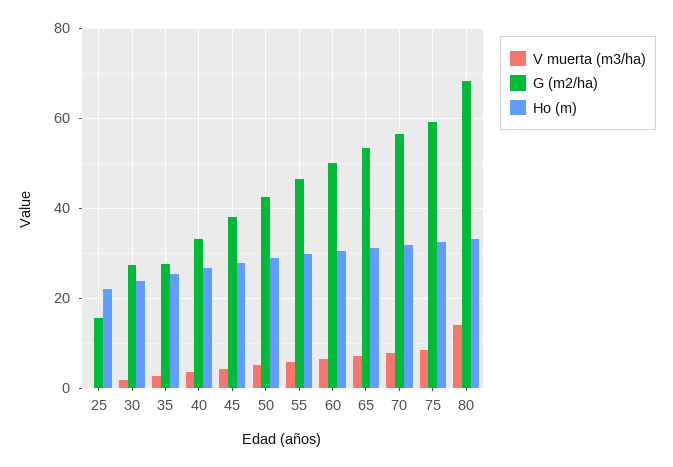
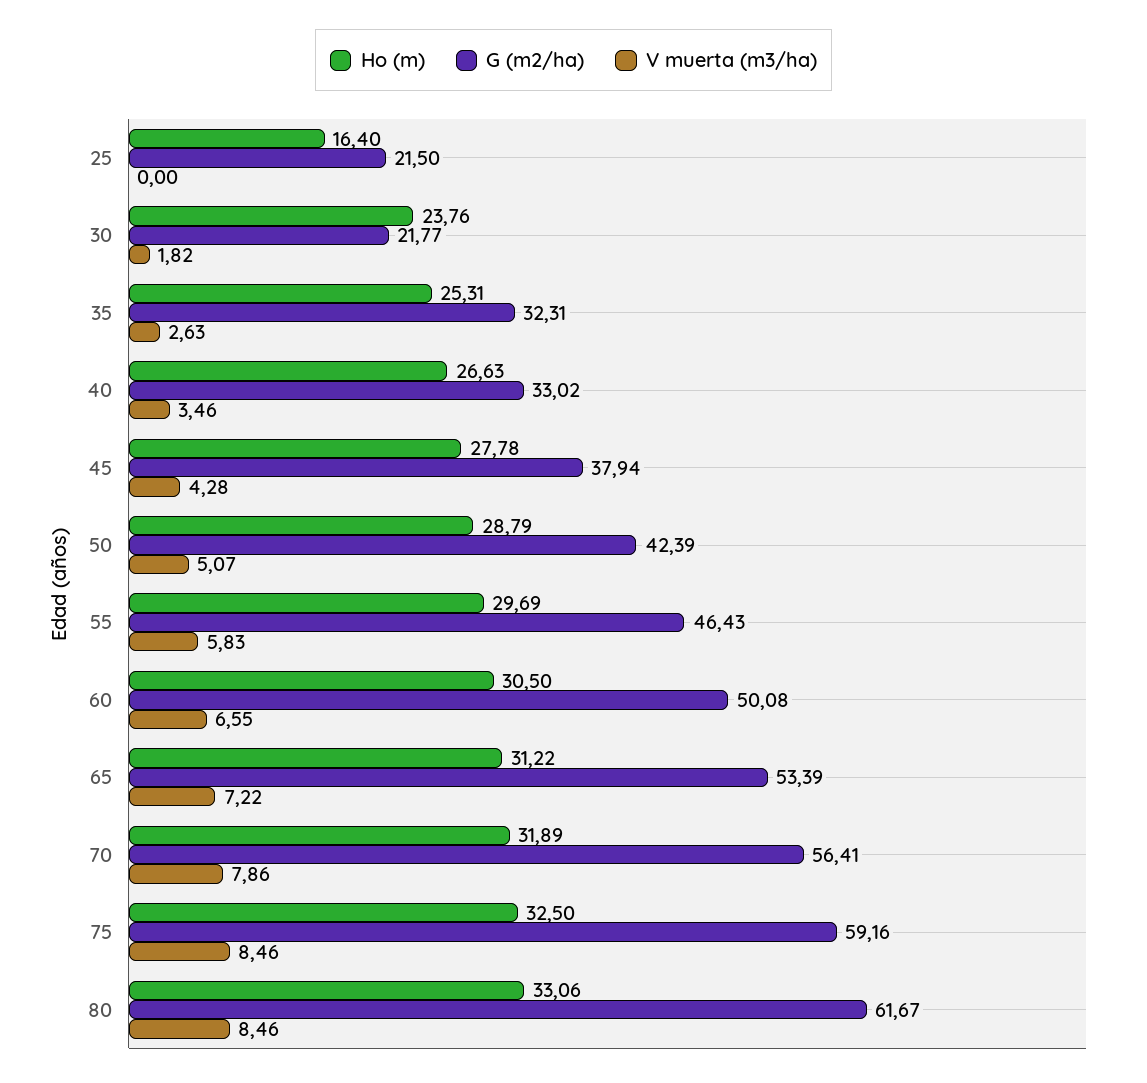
G (m2/ha), 25: 16 -> 21.5
Ho (m), 25: 22 -> 16.4
G (m2/ha), 30: 28 -> 21.77
G (m2/ha), 35: 28 -> 32.31
V muerta (m3/ha), 80: 14 -> 8.46
G (m2/ha), 80: 68 -> 61.67

